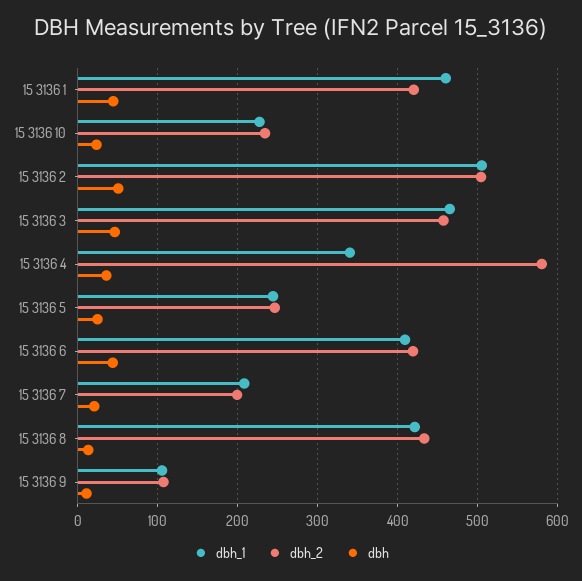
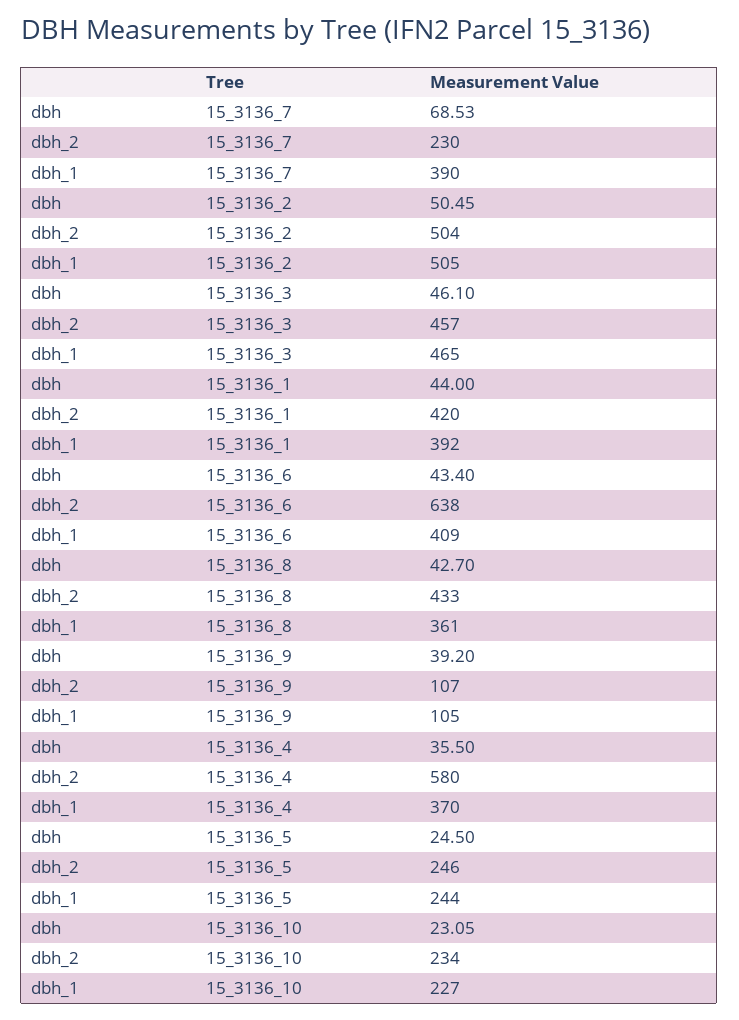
dbh_1, 15 3136 1: 460 -> 392
dbh_1, 15 3136 4: 340 -> 370
dbh_2, 15 3136 6: 420 -> 638
dbh_1, 15 3136 7: 210 -> 390
dbh_2, 15 3136 7: 200 -> 230
dbh, 15 3136 7: 20 -> 68.53
dbh_1, 15 3136 8: 420 -> 361
dbh, 15 3136 8: 10 -> 42.7
dbh, 15 3136 9: 10 -> 39.2

